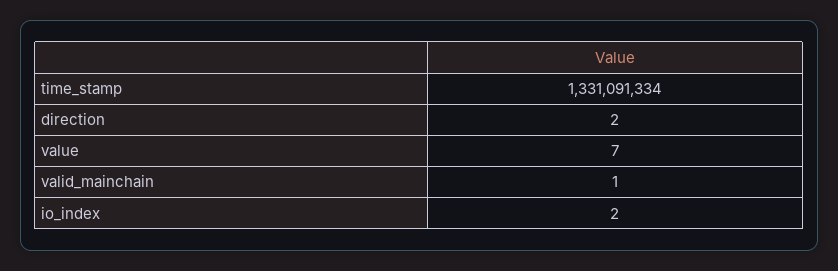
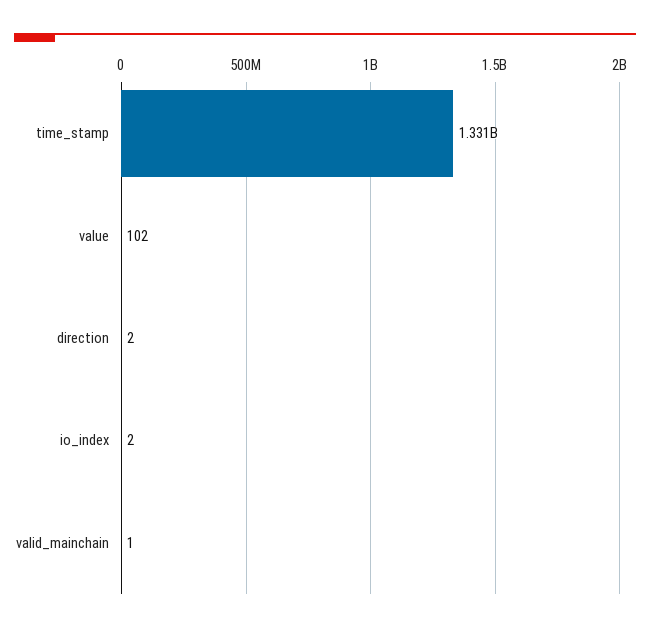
value: 7 -> 102

